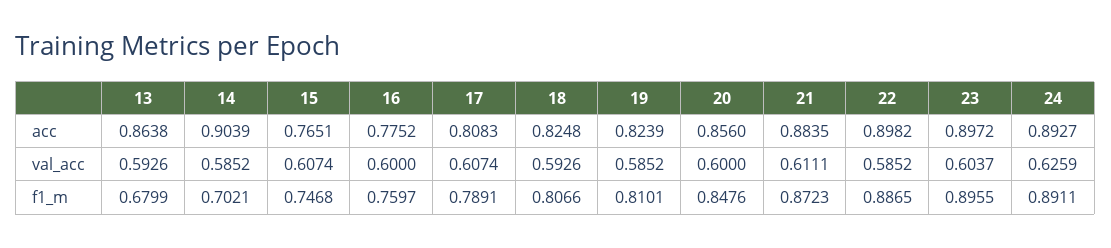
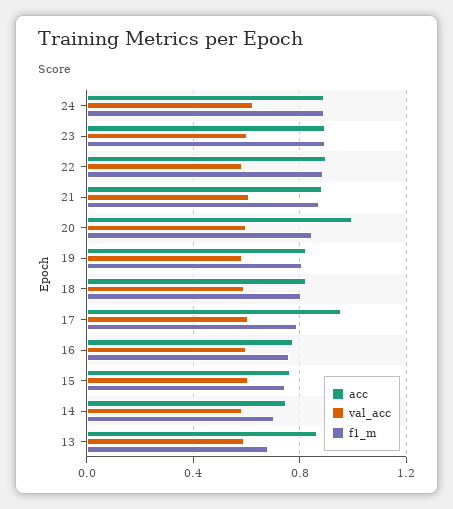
acc, 14: 0.9039 -> 0.75
acc, 17: 0.8083 -> 0.95
acc, 20: 0.856 -> 1

